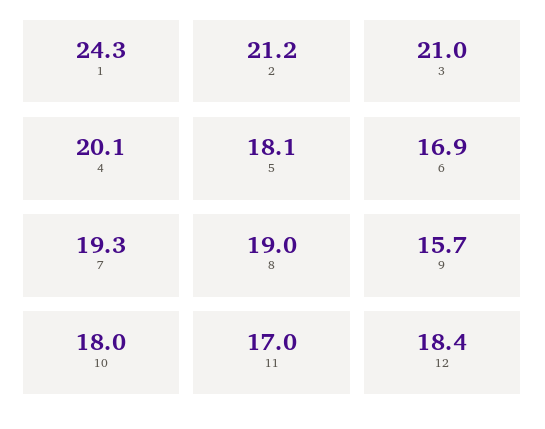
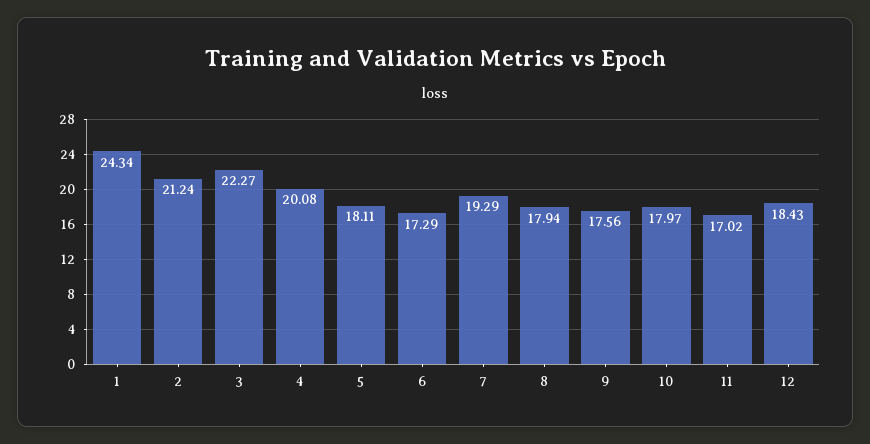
3: 21 -> 22.27
6: 16.9 -> 17.29
8: 19 -> 17.94
9: 15.7 -> 17.56

